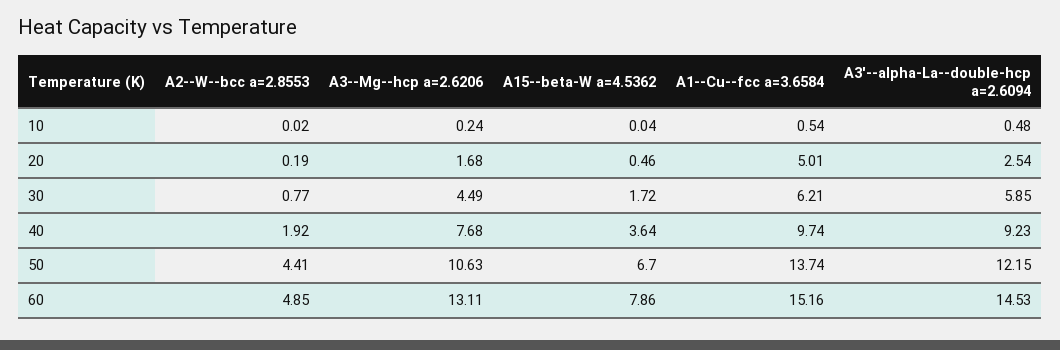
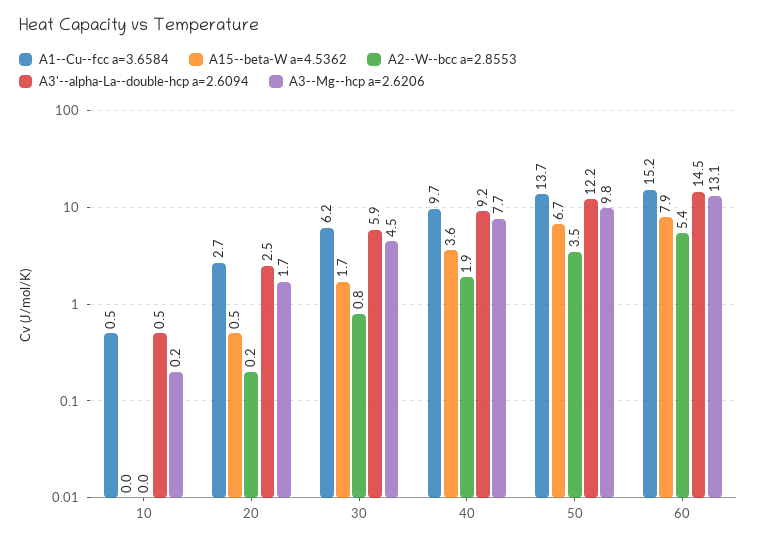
A1--Cu--fcc a=3.6584, 20: 5.01 -> 2.7
A2--W--bcc a=2.8553, 50: 4.41 -> 3.5
A3--Mg--hcp a=2.6206, 50: 10.63 -> 9.8
A2--W--bcc a=2.8553, 60: 4.85 -> 5.4

